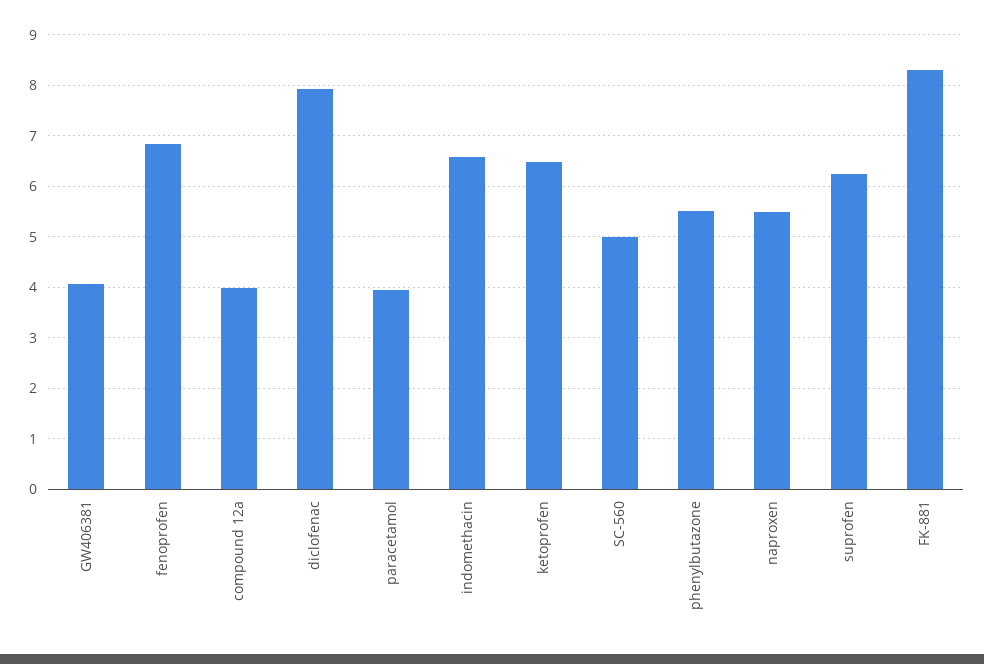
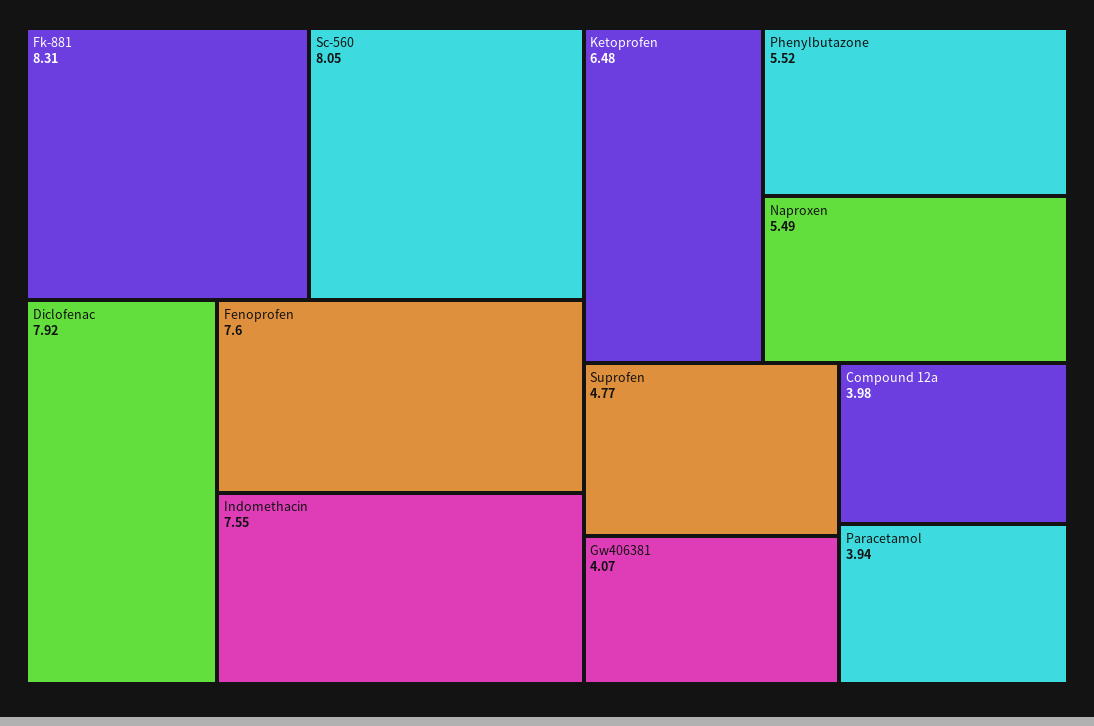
fenoprofen: 6.8 -> 7.6
indomethacin: 6.6 -> 7.55
SC-560: 5 -> 8.05
suprofen: 6.2 -> 4.77

